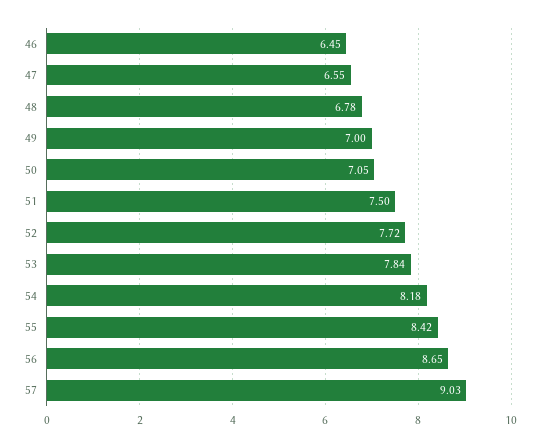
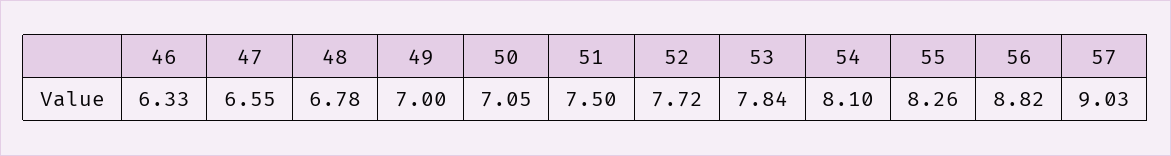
46: 6.45 -> 6.33
54: 8.18 -> 8.1
55: 8.42 -> 8.26
56: 8.65 -> 8.82

